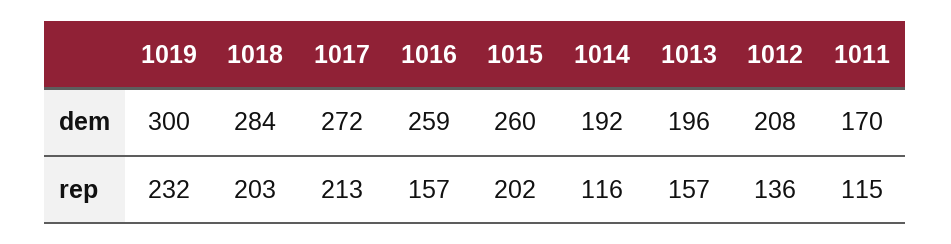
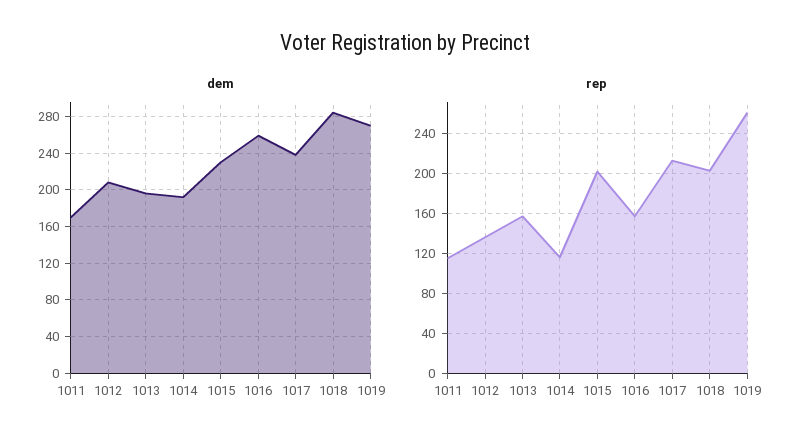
dem, 1019: 300 -> 270
dem, 1017: 272 -> 240
dem, 1015: 260 -> 230
rep, 1019: 232 -> 260

